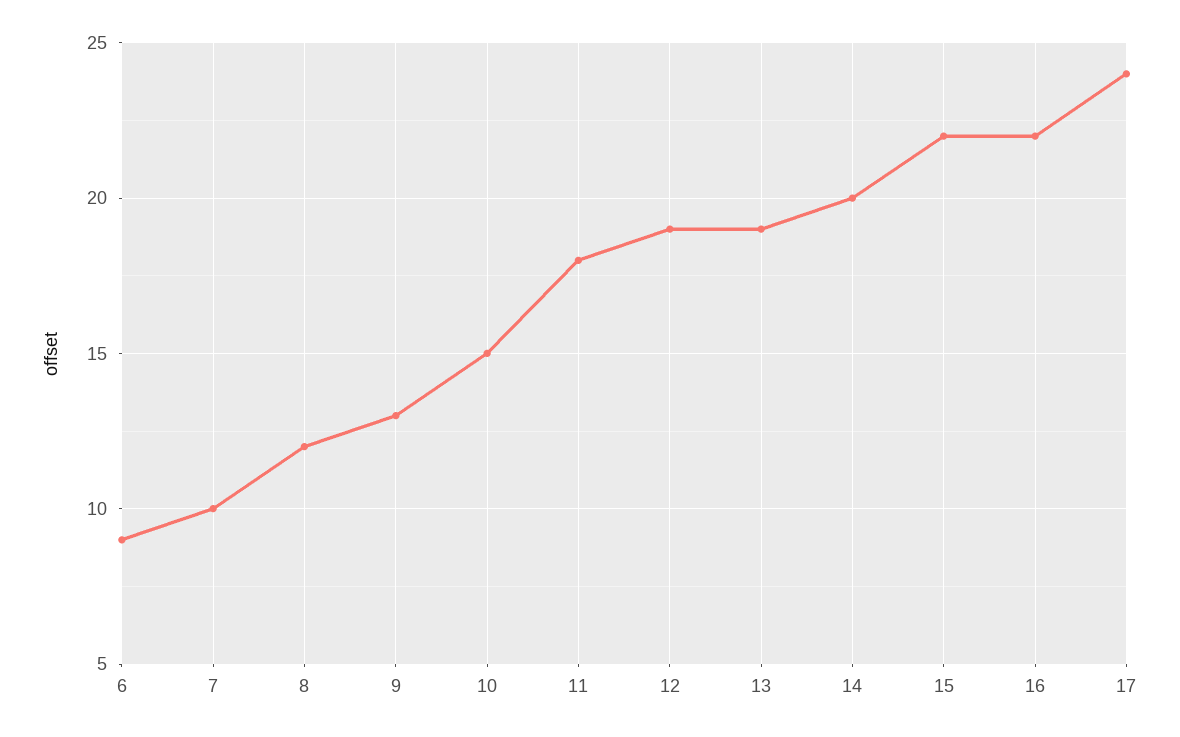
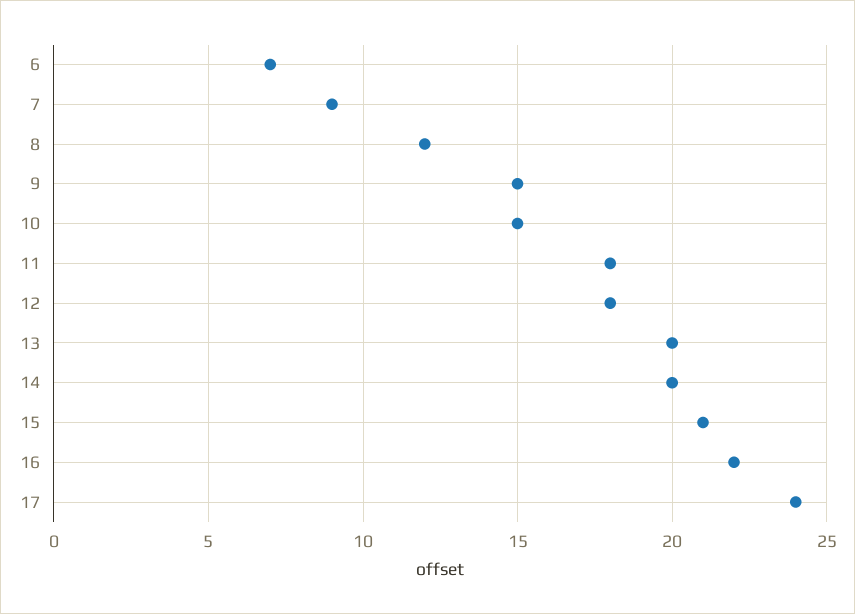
6: 9 -> 7
7: 10 -> 9
9: 13 -> 15
12: 19 -> 18
13: 19 -> 20
15: 22 -> 21

